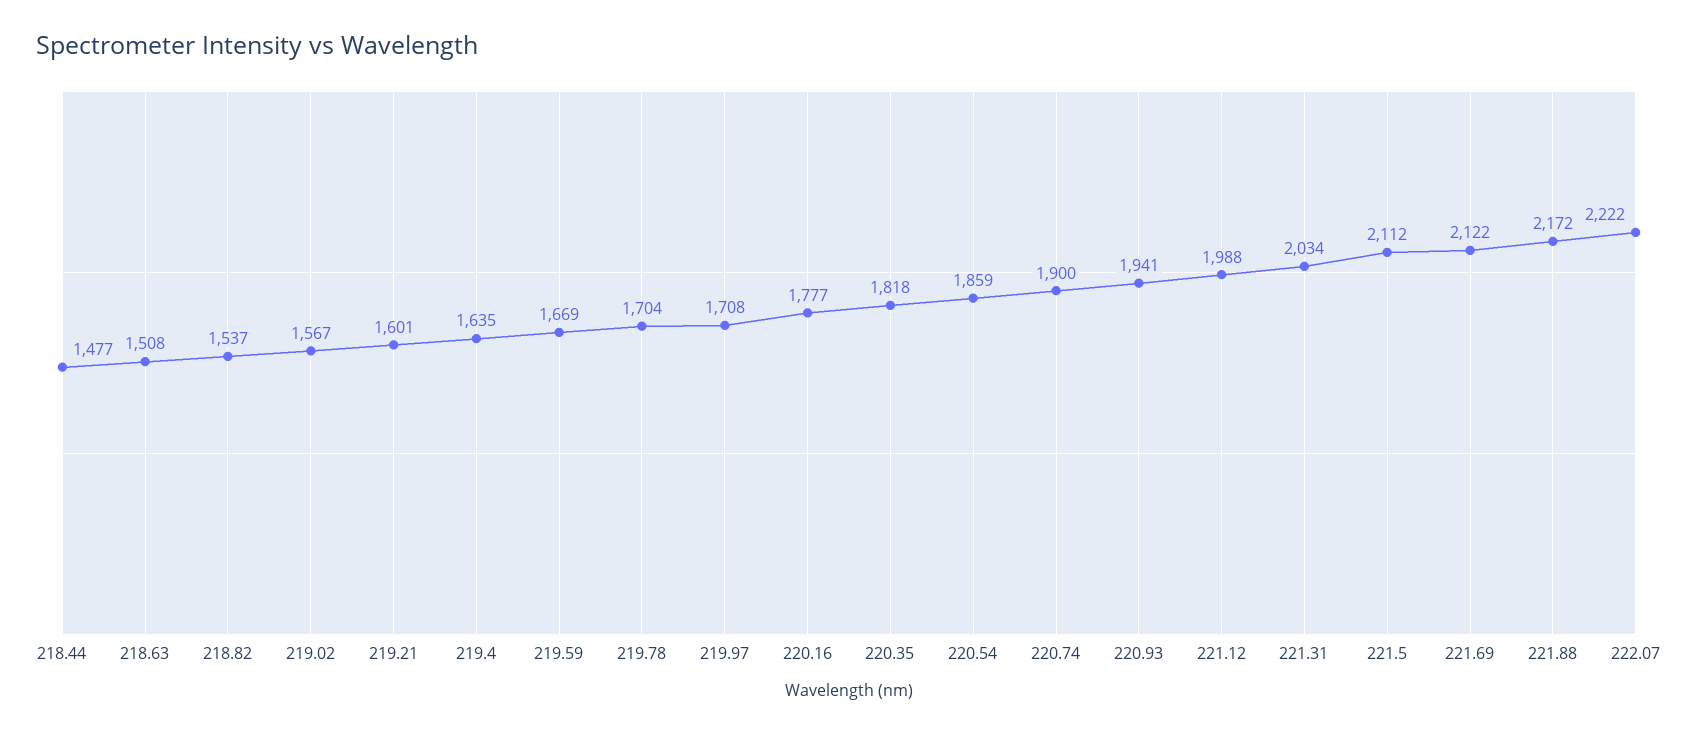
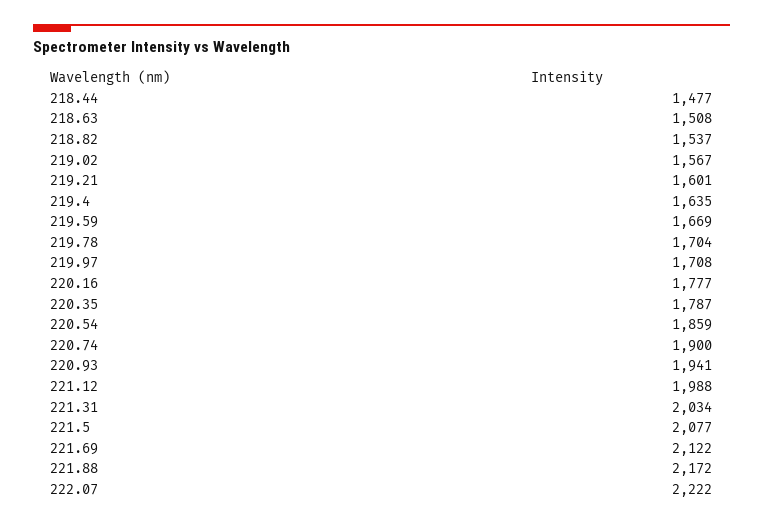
220.35: 1818 -> 1787
221.5: 2112 -> 2077

